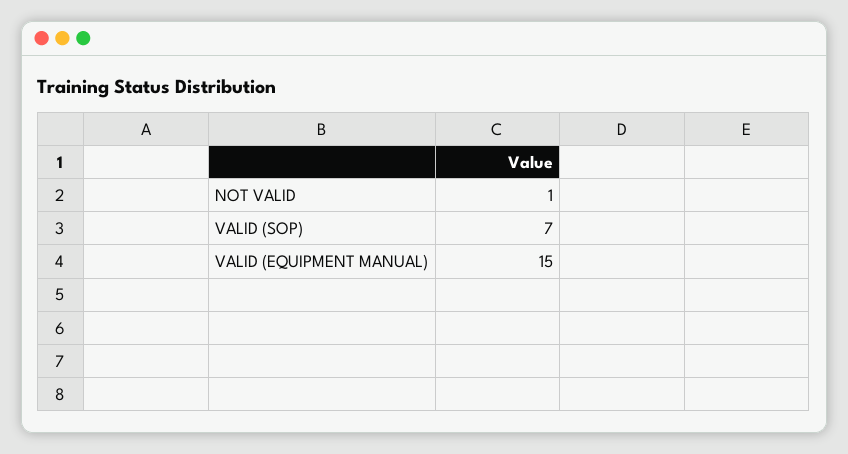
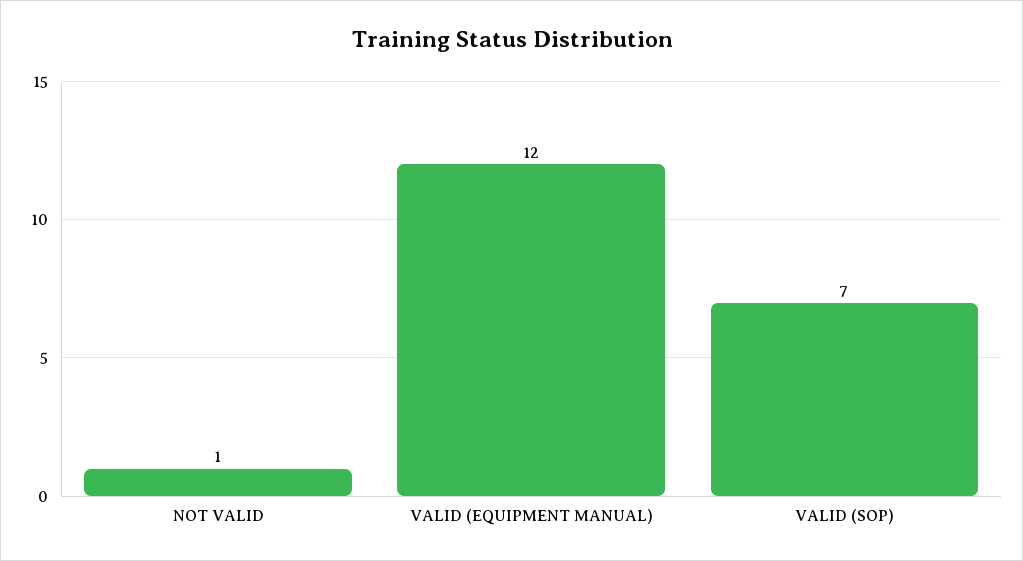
VALID (EQUIPMENT MANUAL): 15 -> 12

